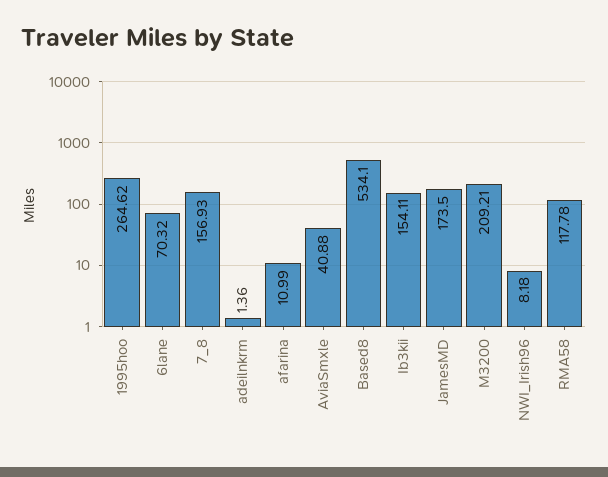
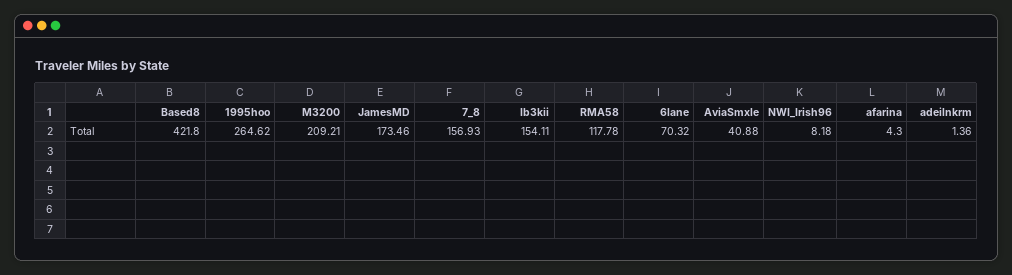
afarina: 10.99 -> 4.3
Based8: 534.1 -> 421.8
JamesMD: 173.5 -> 173.46

